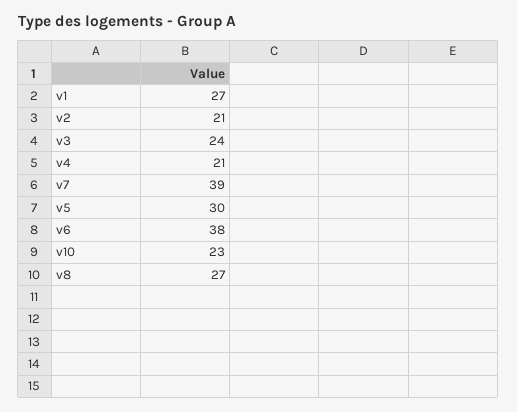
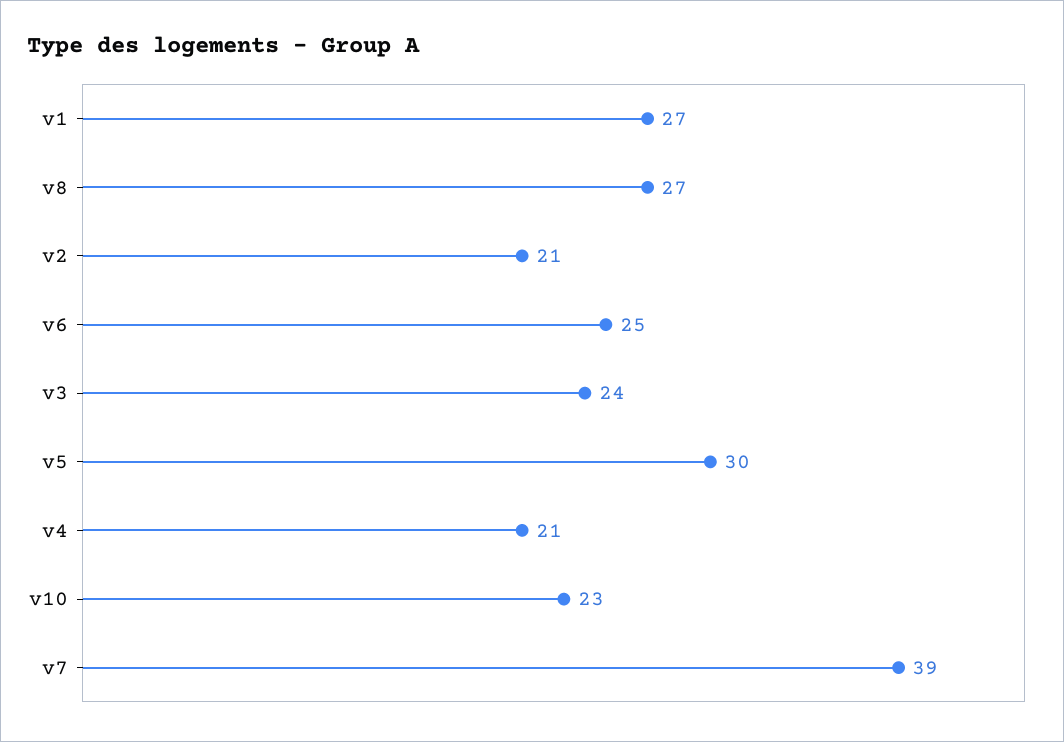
v6: 38 -> 25

